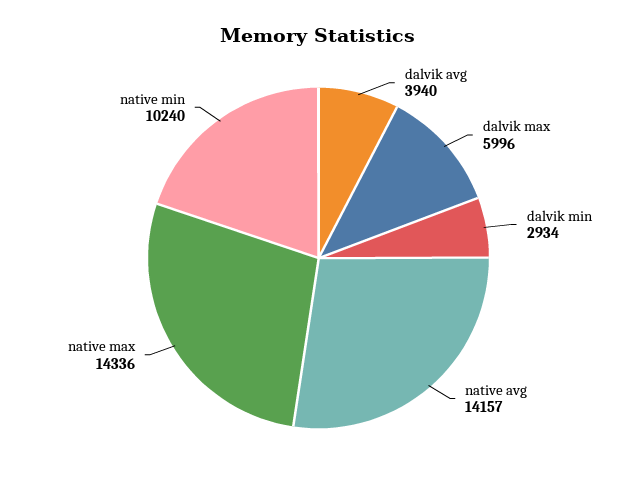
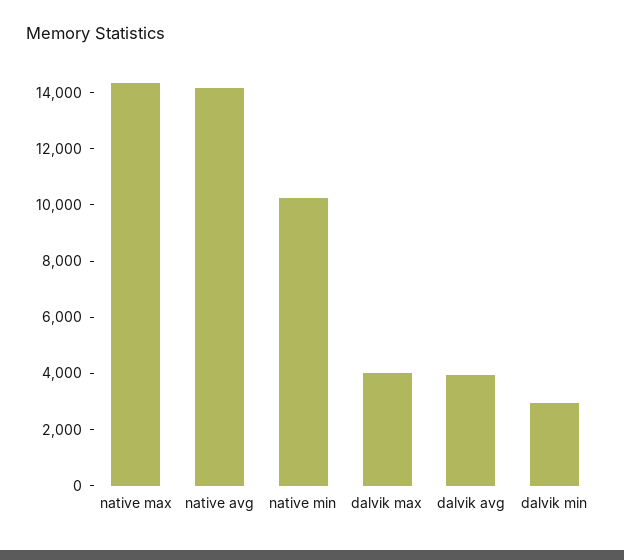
dalvik max: 5996 -> 4000

